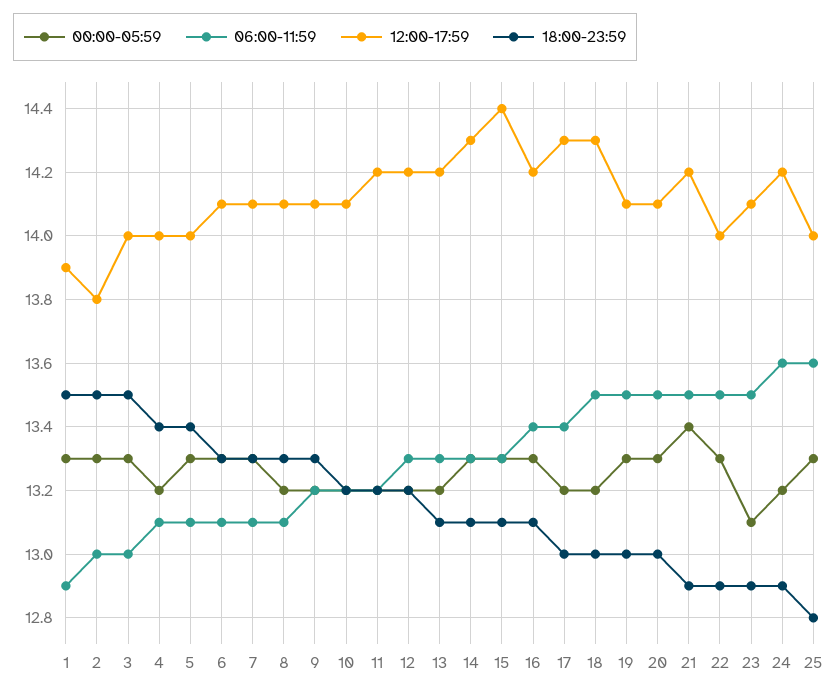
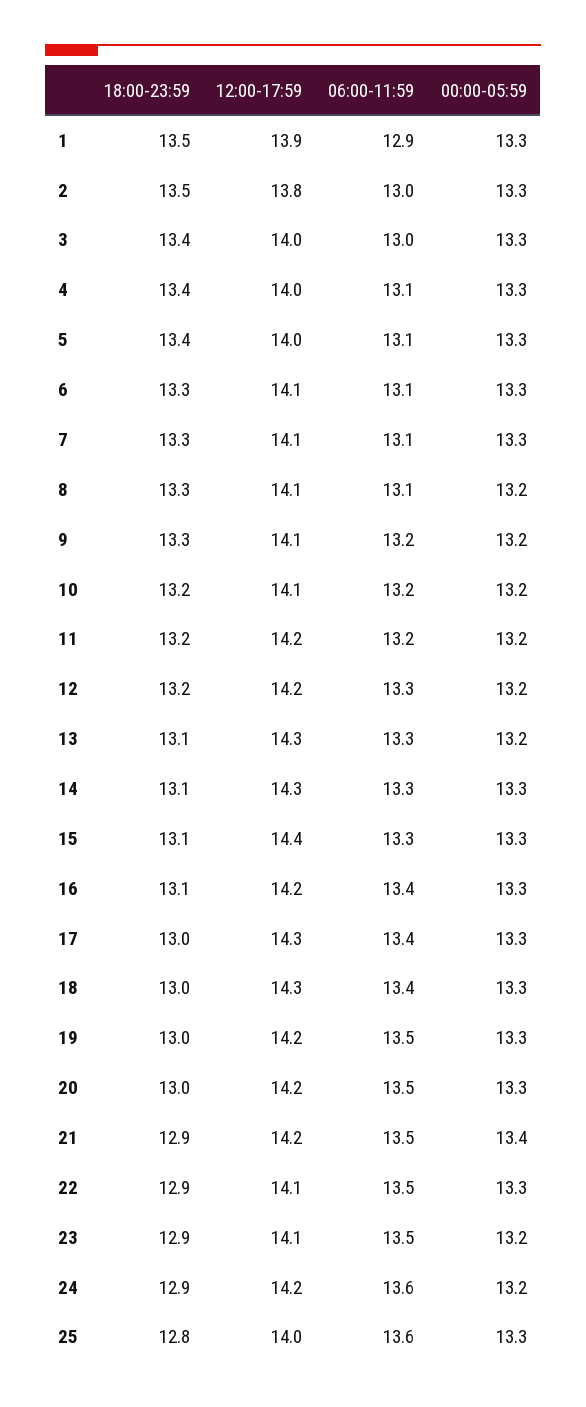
18:00-23:59, 3: 13.5 -> 13.4
00:00-05:59, 4: 13.2 -> 13.3
12:00-17:59, 13: 14.2 -> 14.3
00:00-05:59, 17: 13.2 -> 13.3
00:00-05:59, 18: 13.2 -> 13.3
06:00-11:59, 18: 13.5 -> 13.4
12:00-17:59, 19: 14.1 -> 14.2
12:00-17:59, 20: 14.1 -> 14.2
12:00-17:59, 22: 14 -> 14.1
00:00-05:59, 23: 13.1 -> 13.2

